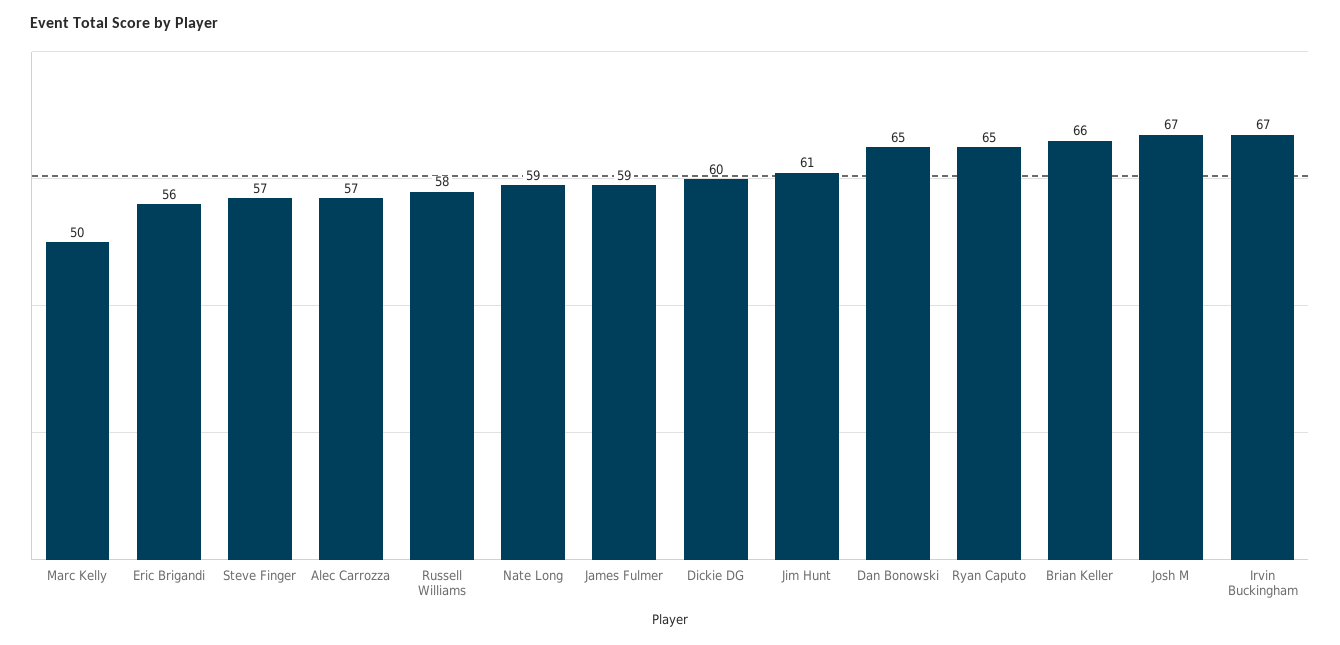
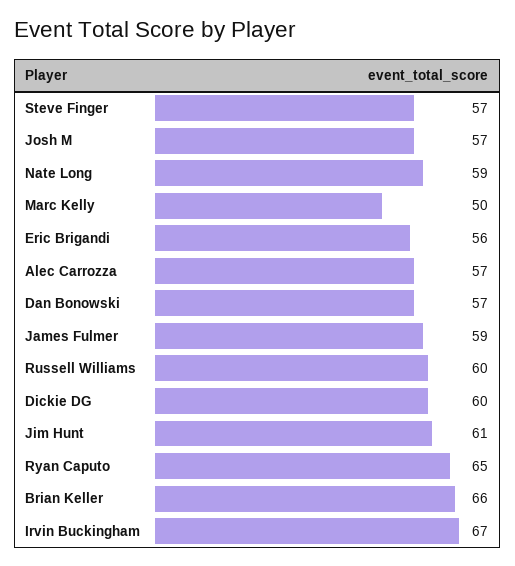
Russell Williams: 58 -> 60
Dan Bonowski: 65 -> 57
Josh M: 67 -> 57

